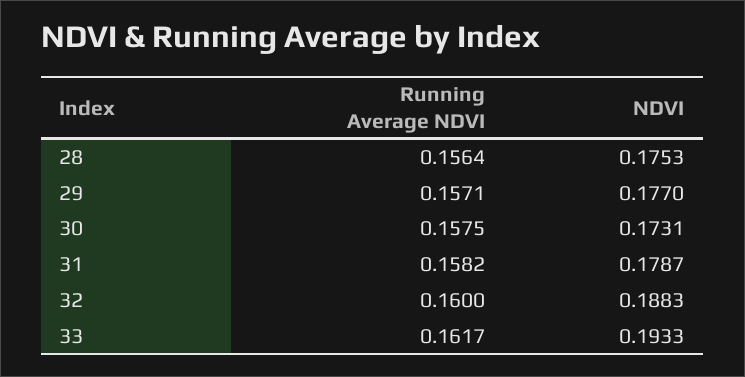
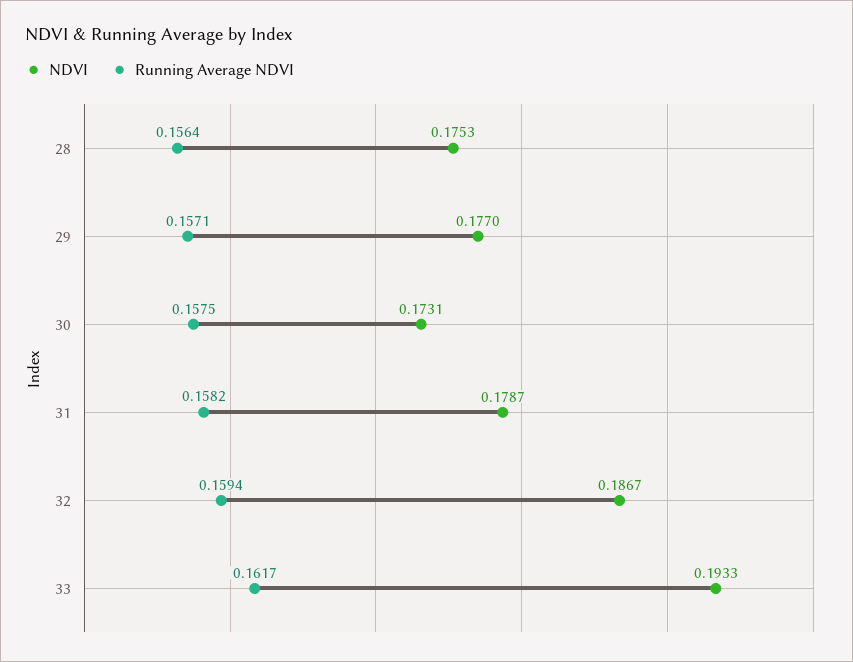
Running Average NDVI, 32: 0.16 -> 0.1594
NDVI, 32: 0.1883 -> 0.1867

